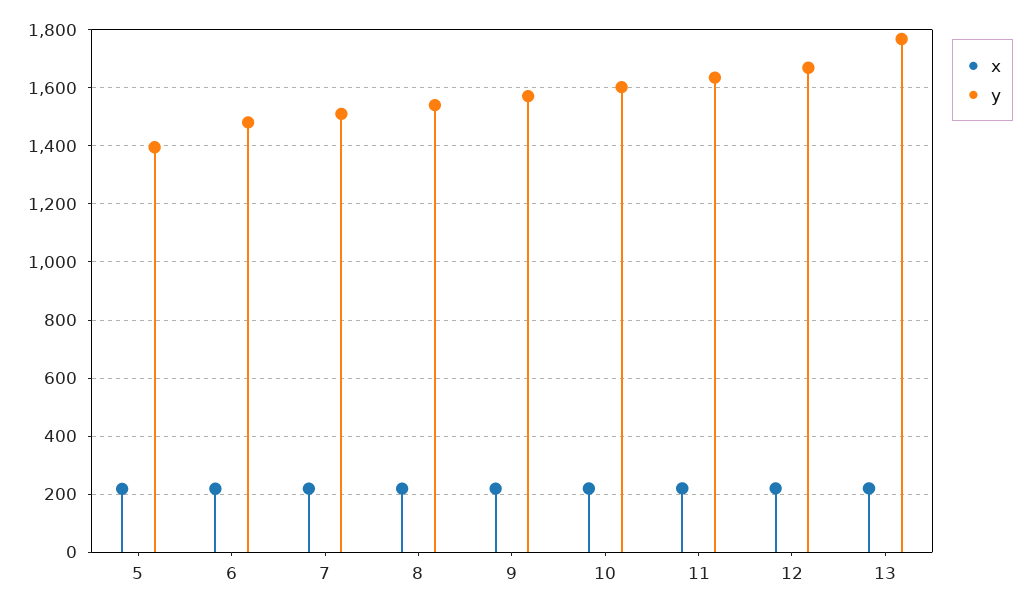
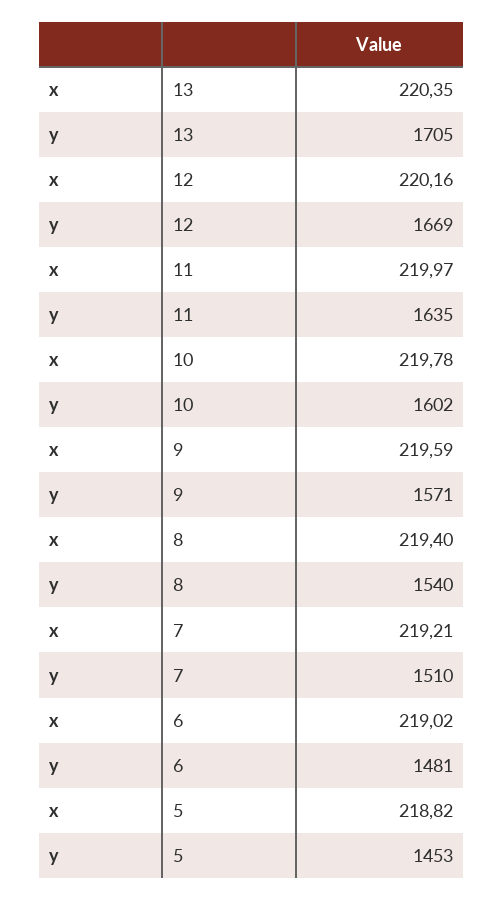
y, 5: 1400 -> 1453
y, 13: 1775 -> 1705

